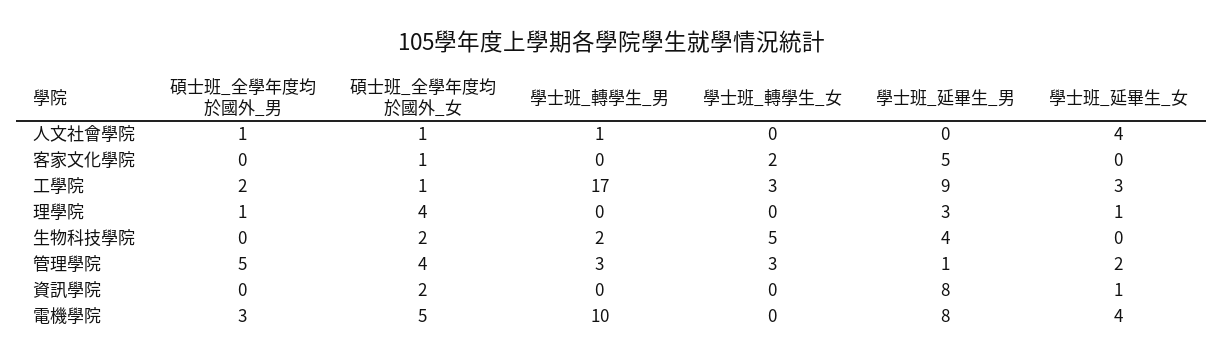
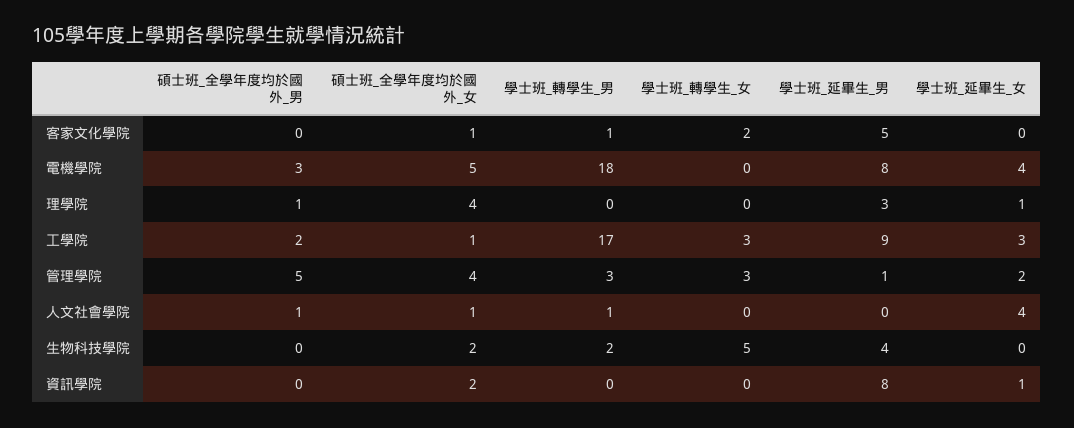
學士班_轉學生_男, 客家文化學院: 0 -> 1
學士班_轉學生_男, 電機學院: 10 -> 18

